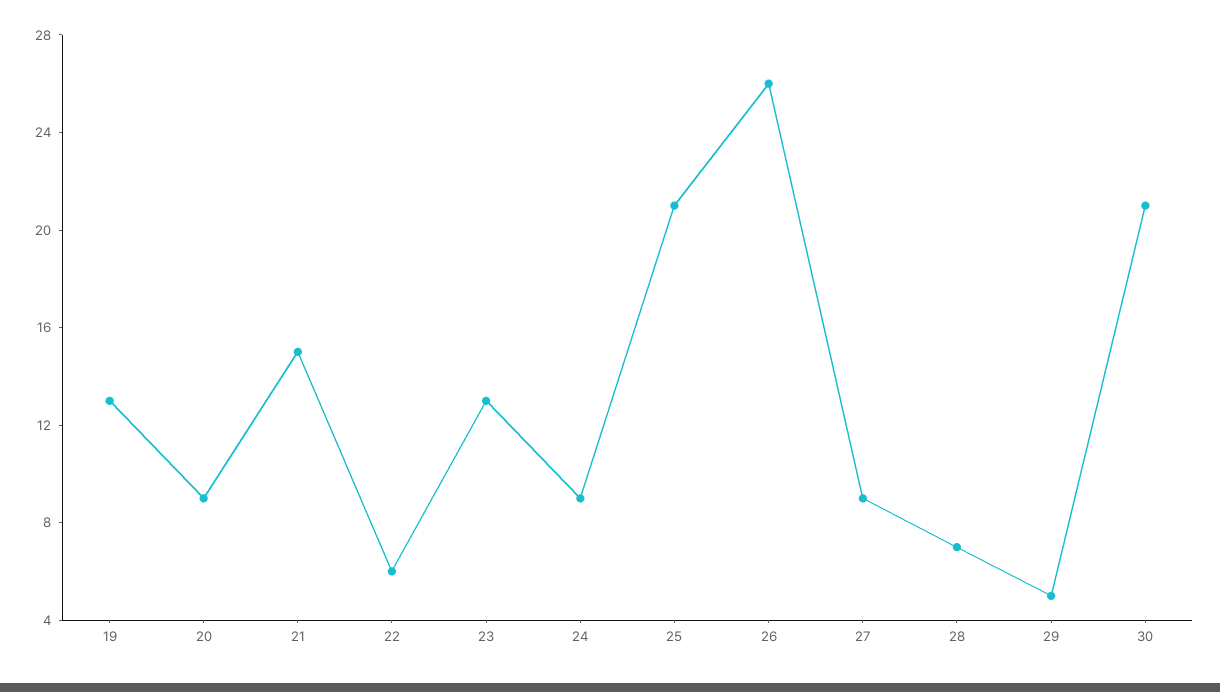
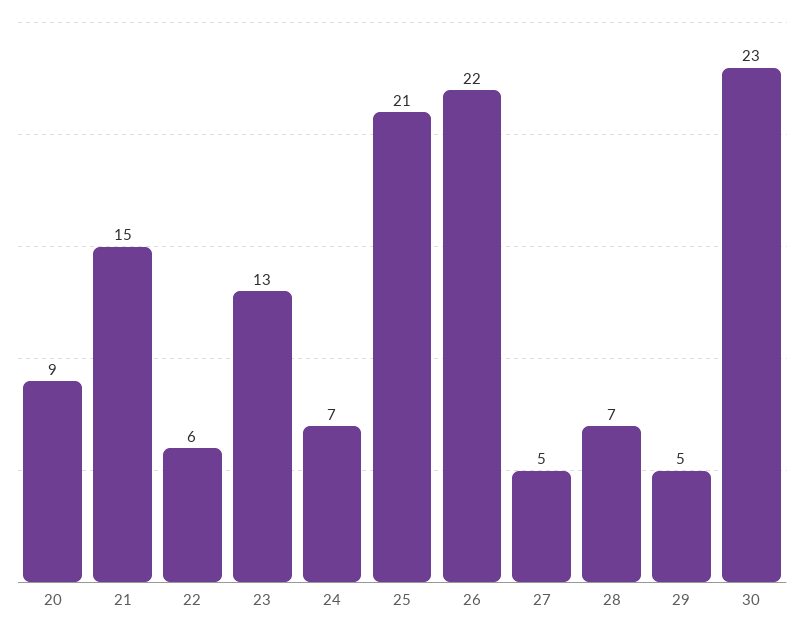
19: 13 -> none
24: 9 -> 7
26: 26 -> 22
27: 9 -> 5
30: 21 -> 23

